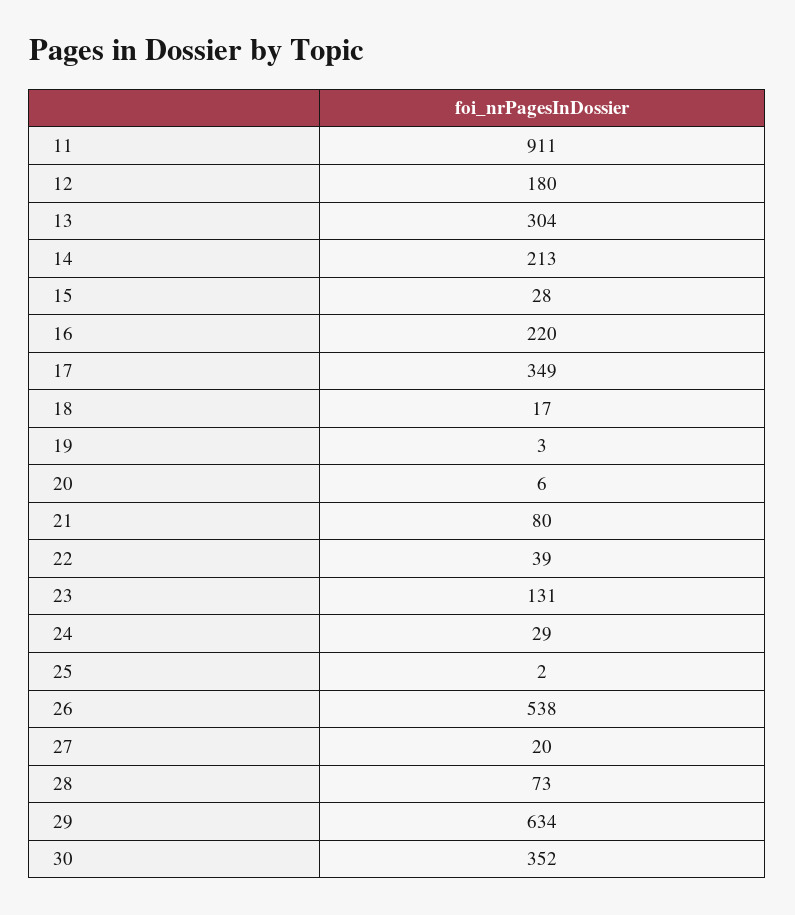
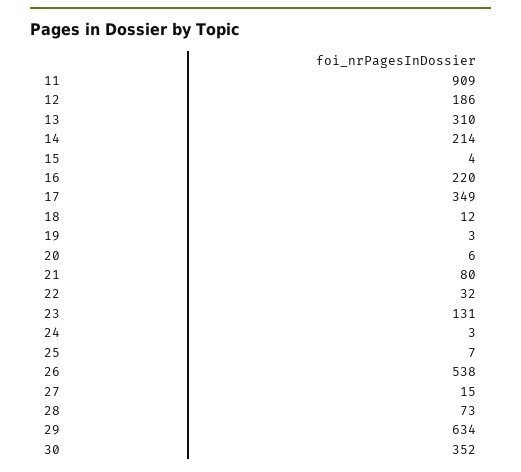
11: 911 -> 909
12: 180 -> 186
13: 304 -> 310
14: 213 -> 214
15: 28 -> 4
18: 17 -> 12
22: 39 -> 32
24: 29 -> 3
25: 2 -> 7
27: 20 -> 15

